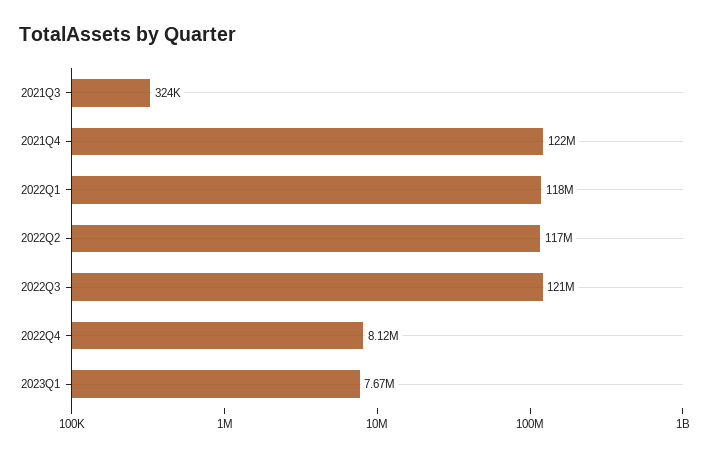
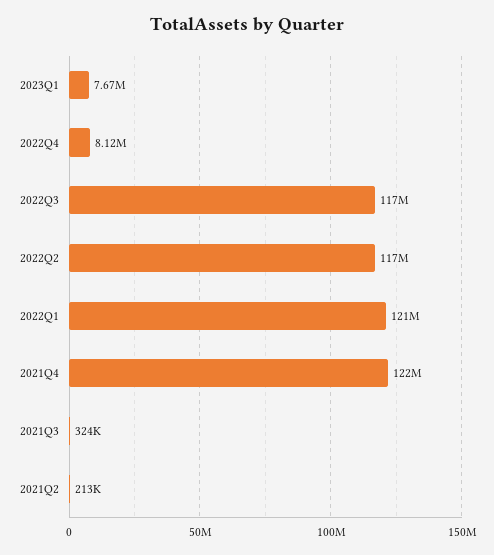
2022Q1: 118000000 -> 121000000
2022Q3: 121000000 -> 117000000
2021Q2: none -> 213000

